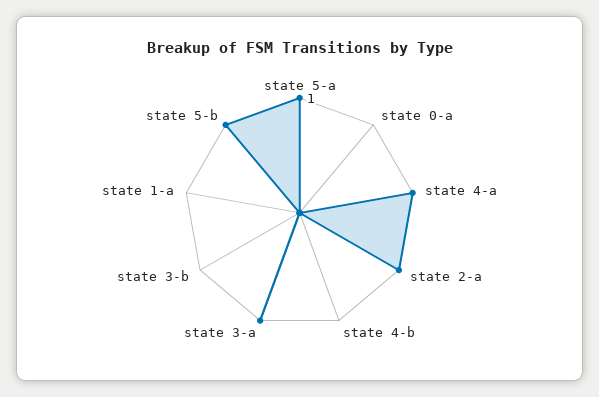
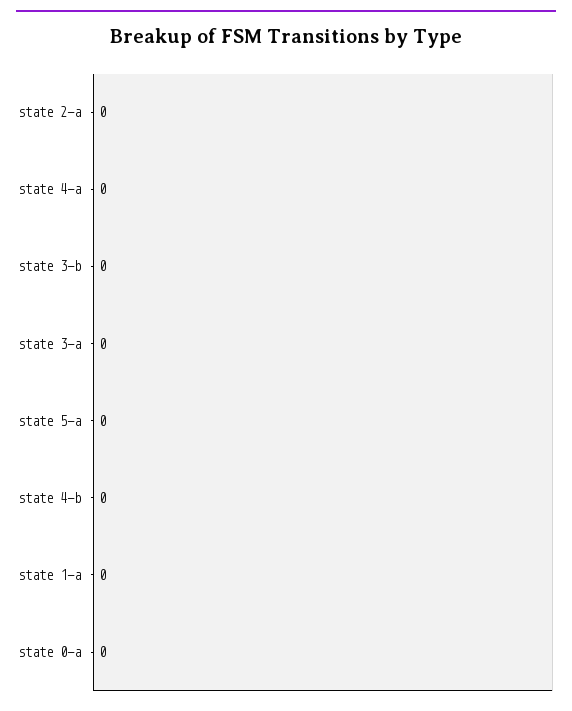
state 5-a: 1 -> 0
state 4-a: 1 -> 0
state 2-a: 1 -> 0
state 3-a: 1 -> 0
state 5-b: 1 -> none

